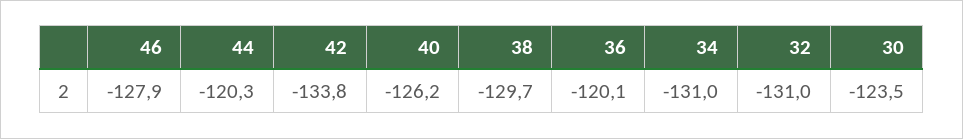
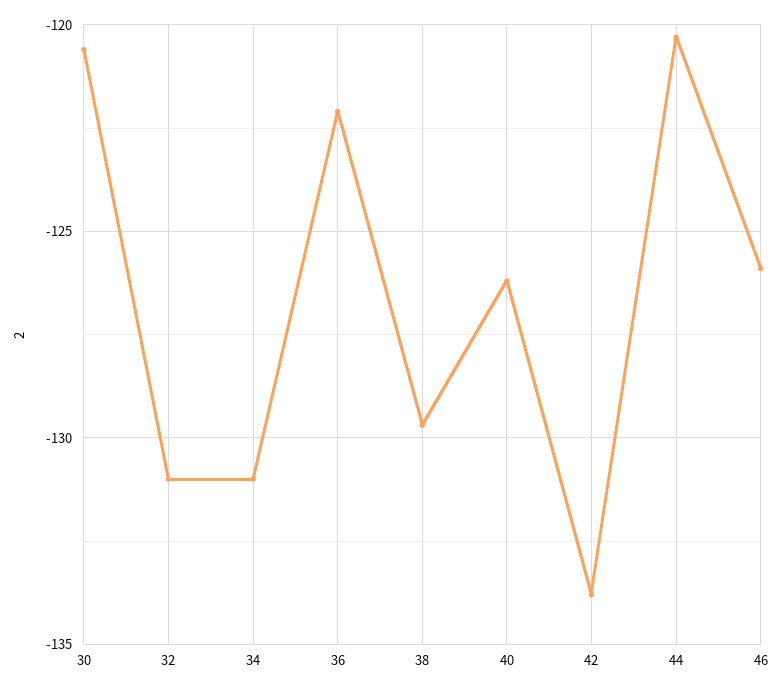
46: -127.9 -> -126
36: -120.1 -> -122
30: -123.5 -> -120.5

